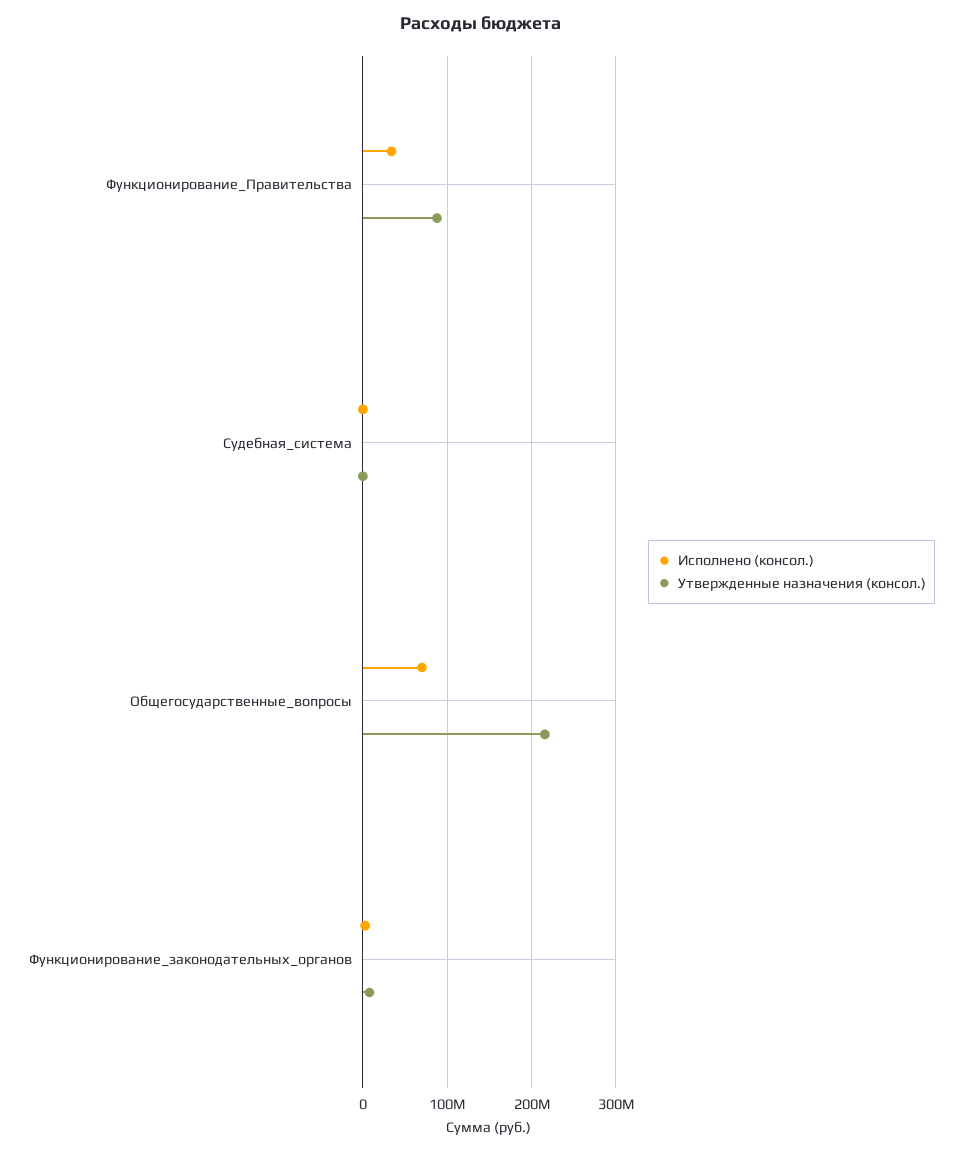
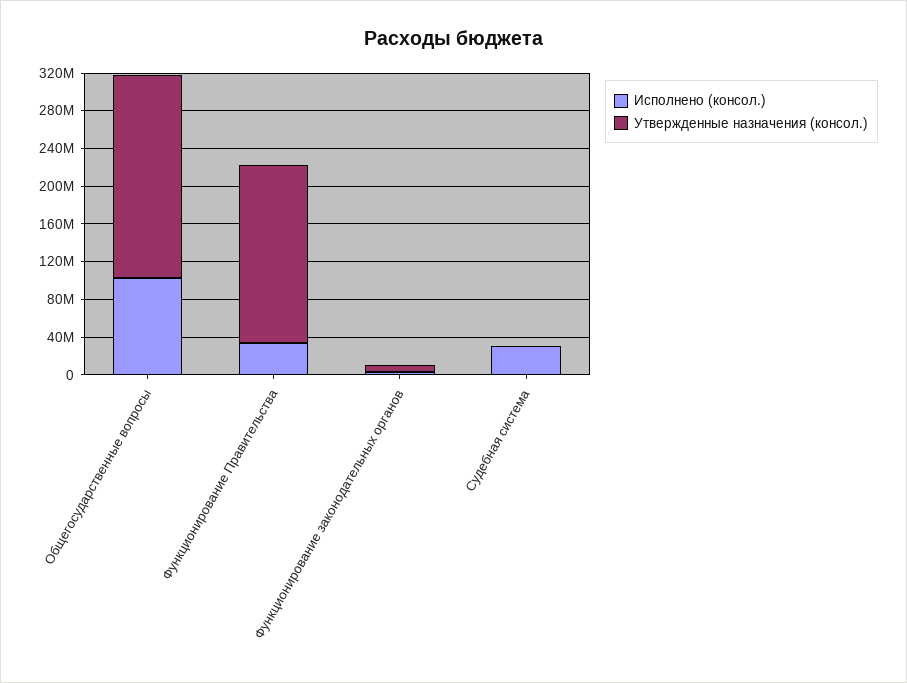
Утвержденные назначения (консол.), Функционирование_Правительства: 90000000 -> 190000000
Исполнено (консол.), Судебная_система: 0 -> 30000000
Исполнено (консол.), Общегосударственные_вопросы: 70000000 -> 100000000

